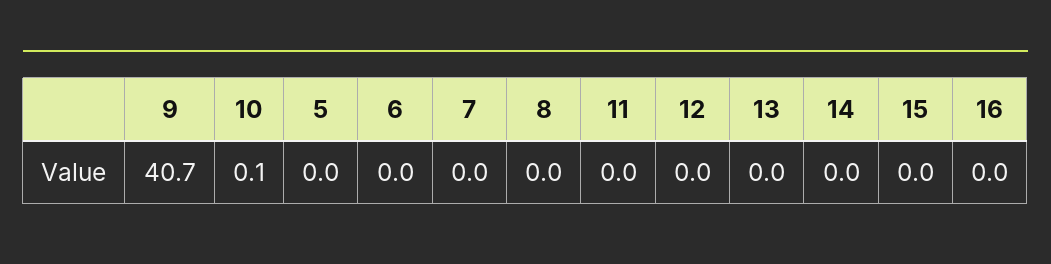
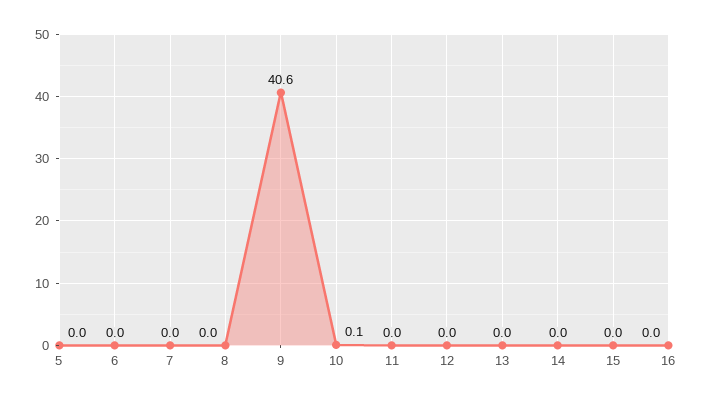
9: 40.7 -> 40.6

